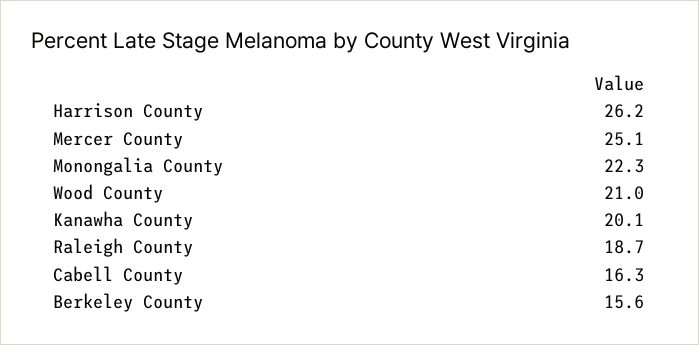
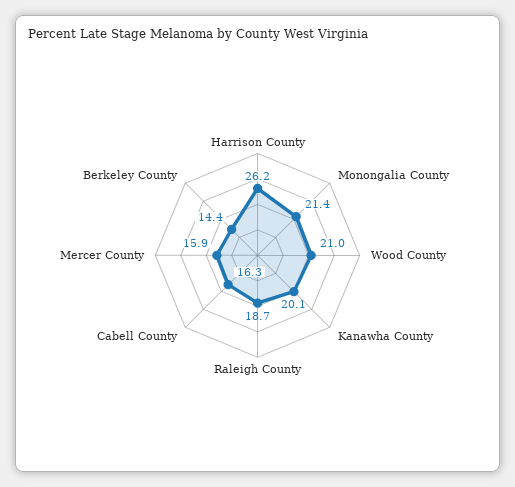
Mercer County: 25.1 -> 15.9
Monongalia County: 22.3 -> 21.4
Berkeley County: 15.6 -> 14.4

